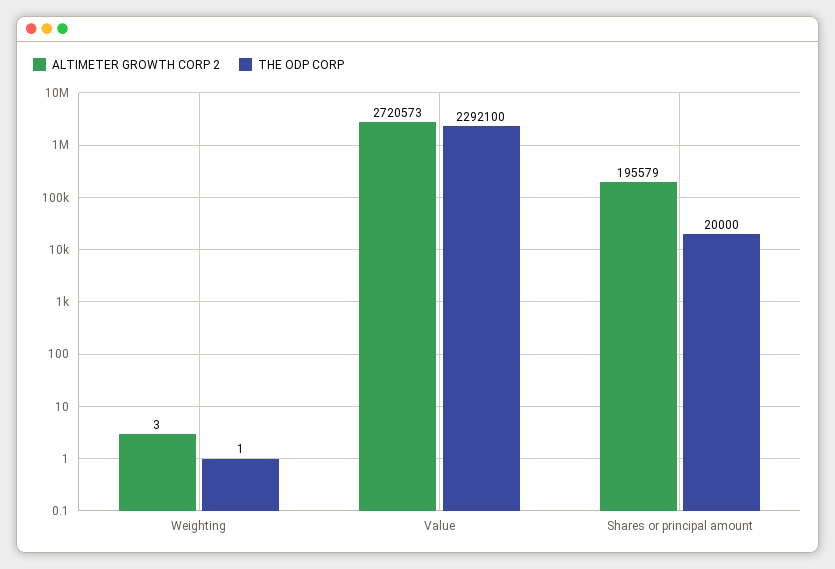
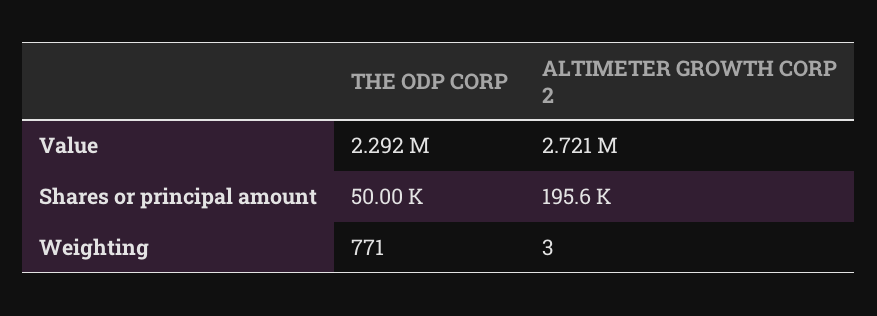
THE ODP CORP, Weighting: 1 -> 771
THE ODP CORP, Value: 2292100 -> 2292000
THE ODP CORP, Shares or principal amount: 20000 -> 50000

